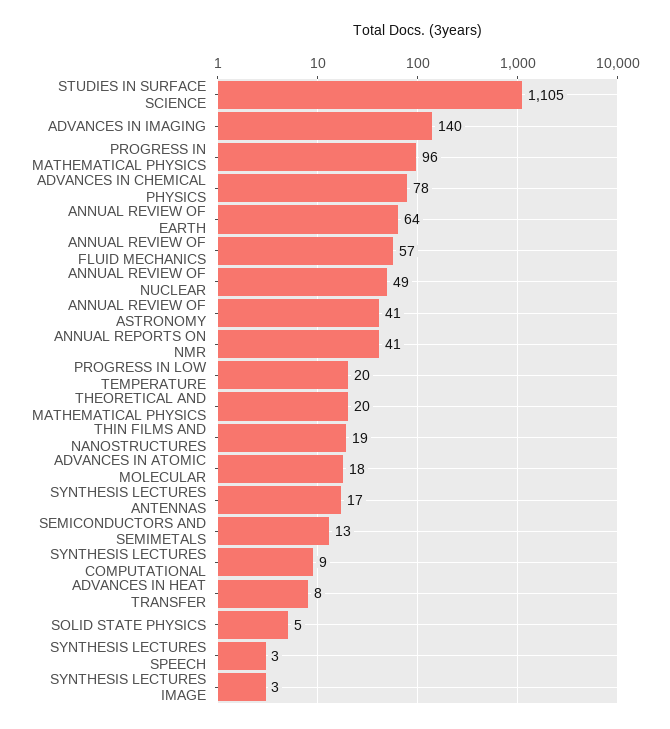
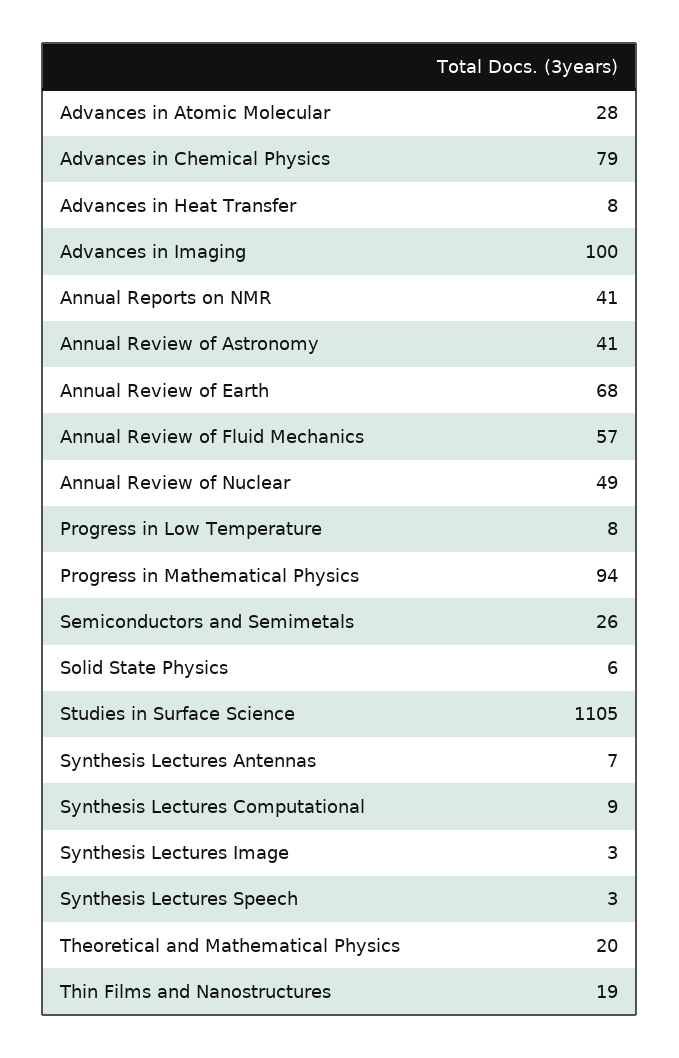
ADVANCES IN IMAGING: 140 -> 100
PROGRESS IN MATHEMATICAL PHYSICS: 96 -> 94
ADVANCES IN CHEMICAL PHYSICS: 78 -> 79
ANNUAL REVIEW OF EARTH: 64 -> 68
PROGRESS IN LOW TEMPERATURE: 20 -> 8
ADVANCES IN ATOMIC MOLECULAR: 18 -> 28
SYNTHESIS LECTURES ANTENNAS: 17 -> 7
SEMICONDUCTORS AND SEMIMETALS: 13 -> 26
SOLID STATE PHYSICS: 5 -> 6

